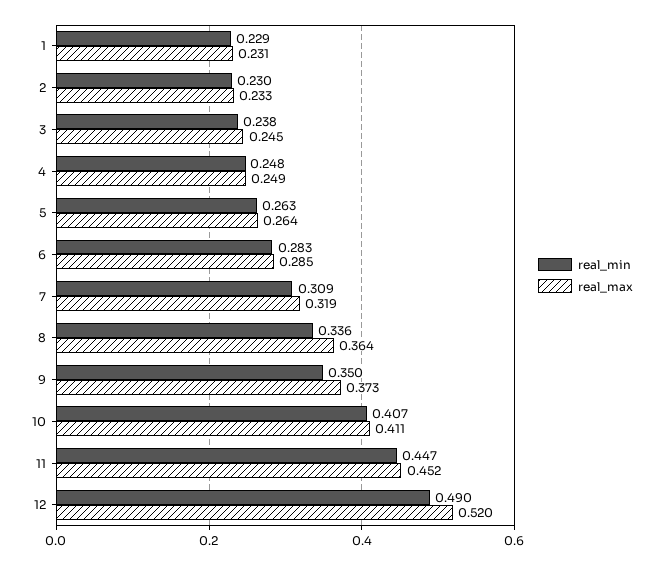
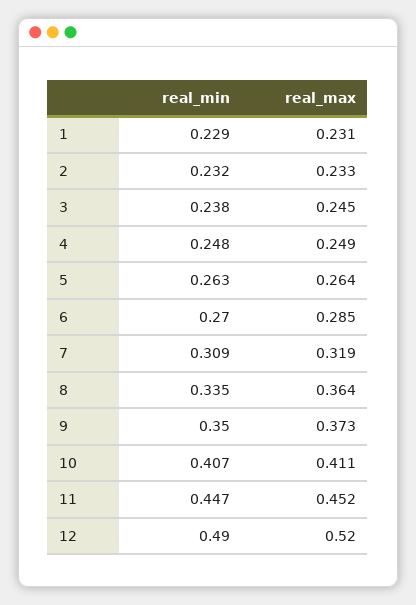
real_min, 2: 0.23 -> 0.232
real_min, 6: 0.283 -> 0.27
real_min, 8: 0.336 -> 0.335

